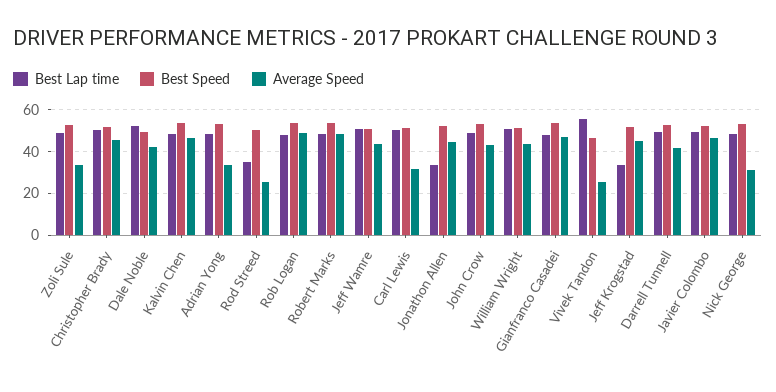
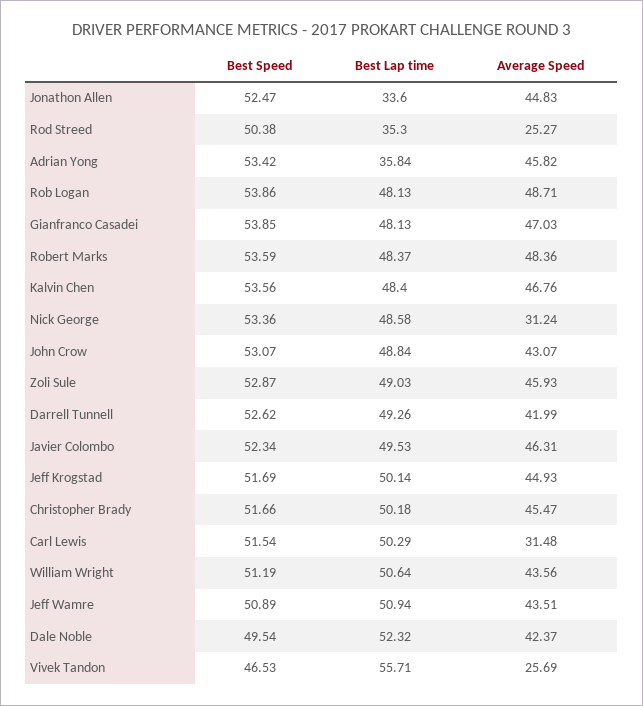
Average Speed, Zoli Sule: 35 -> 45.93
Best Lap time, Adrian Yong: 50 -> 35.84
Average Speed, Adrian Yong: 35 -> 45.82
Best Lap time, Jeff Krogstad: 35 -> 50.14

